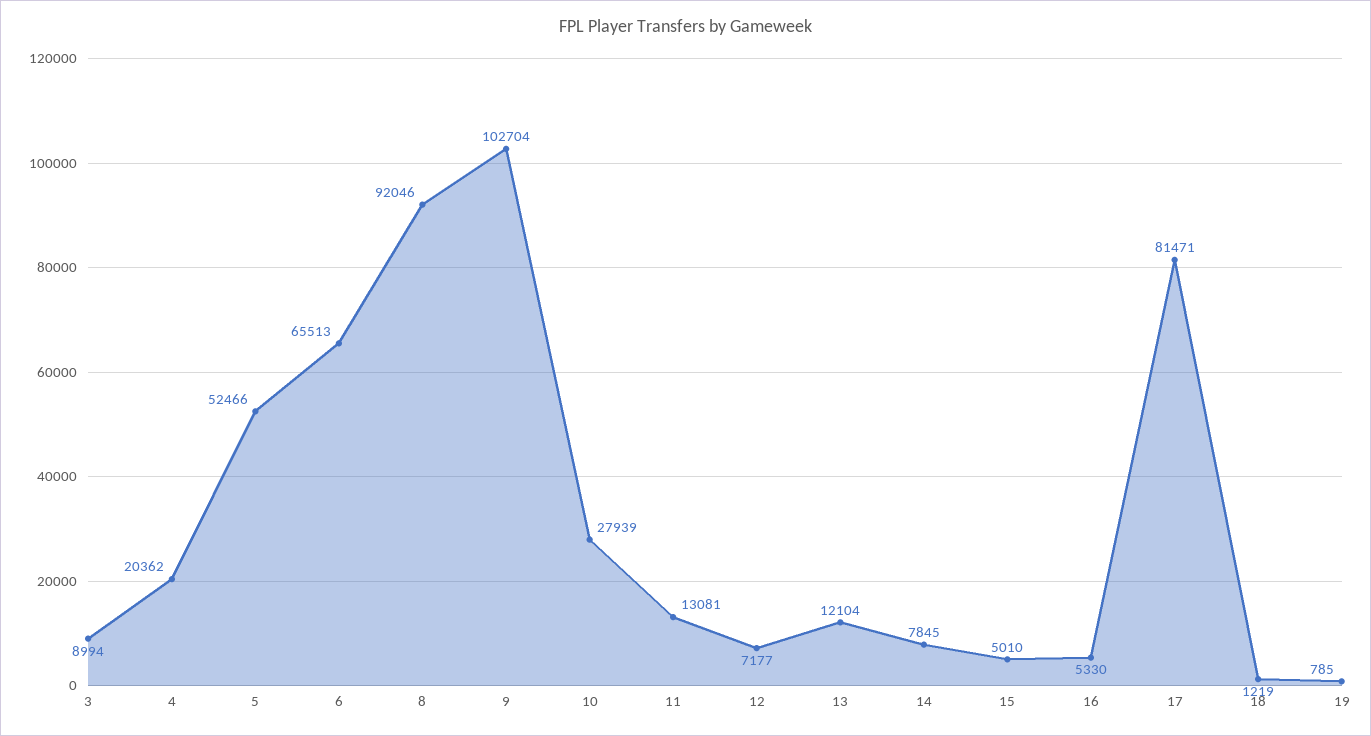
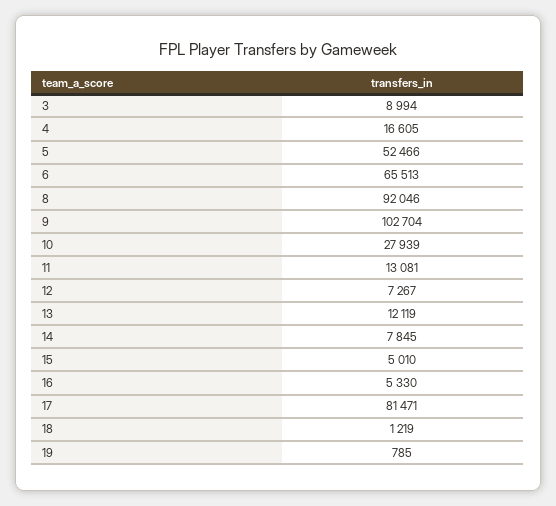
4: 20362 -> 16605
12: 7177 -> 7267
13: 12104 -> 12119

